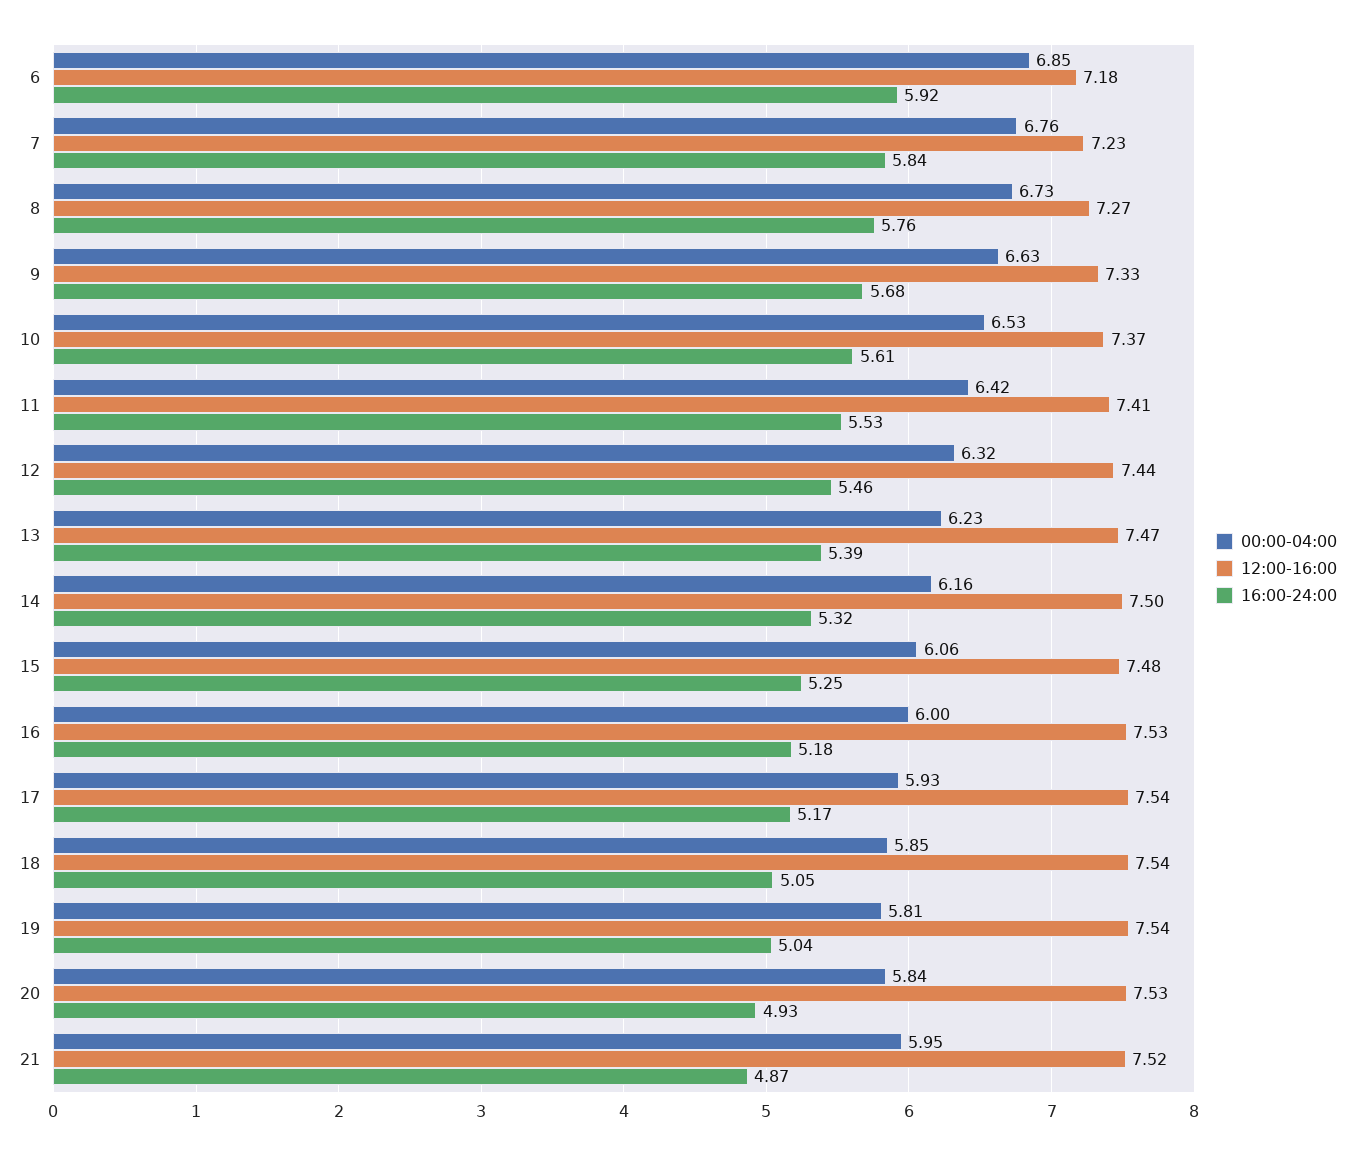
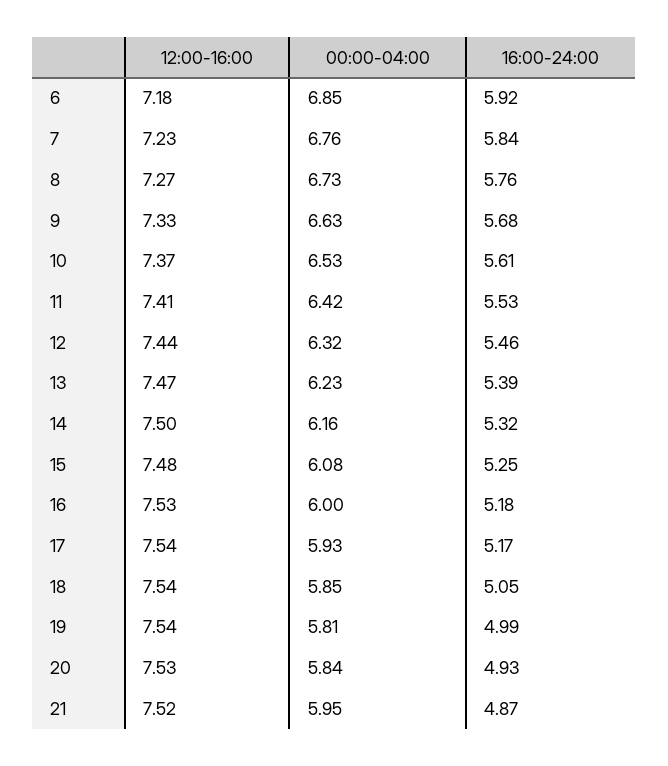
00:00-04:00, 15: 6.06 -> 6.08
16:00-24:00, 19: 5.04 -> 4.99

